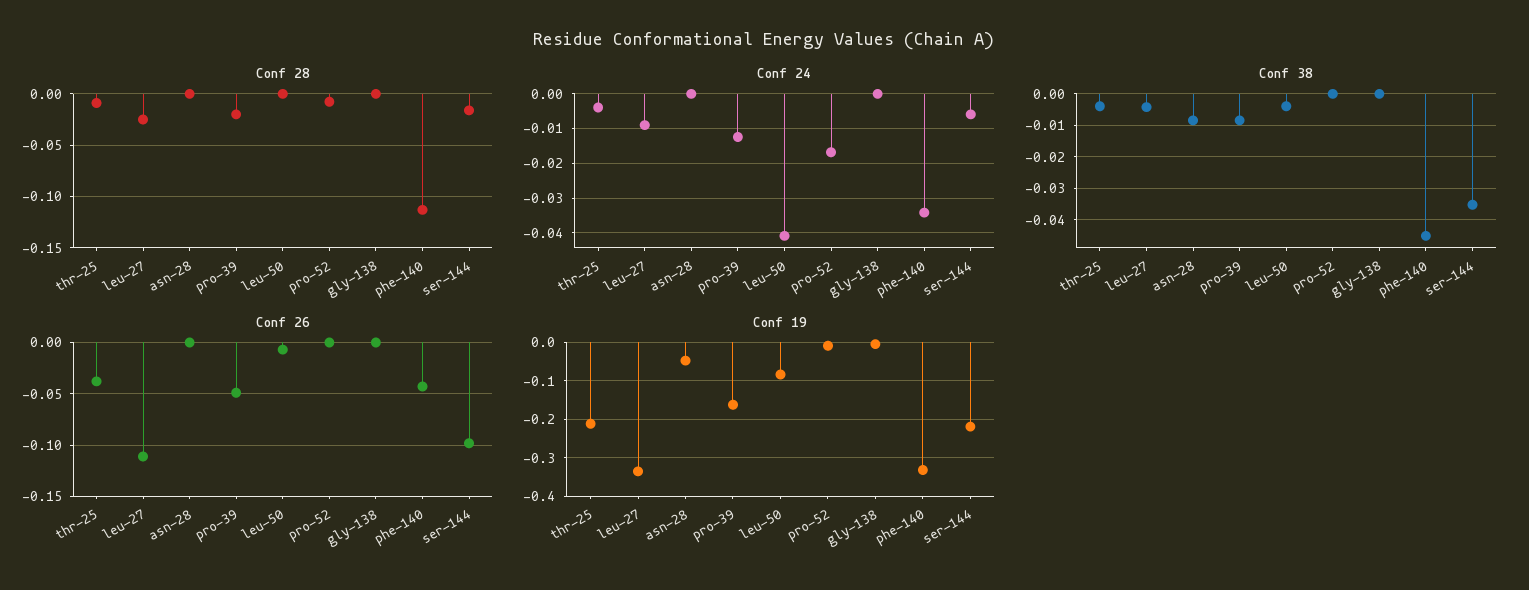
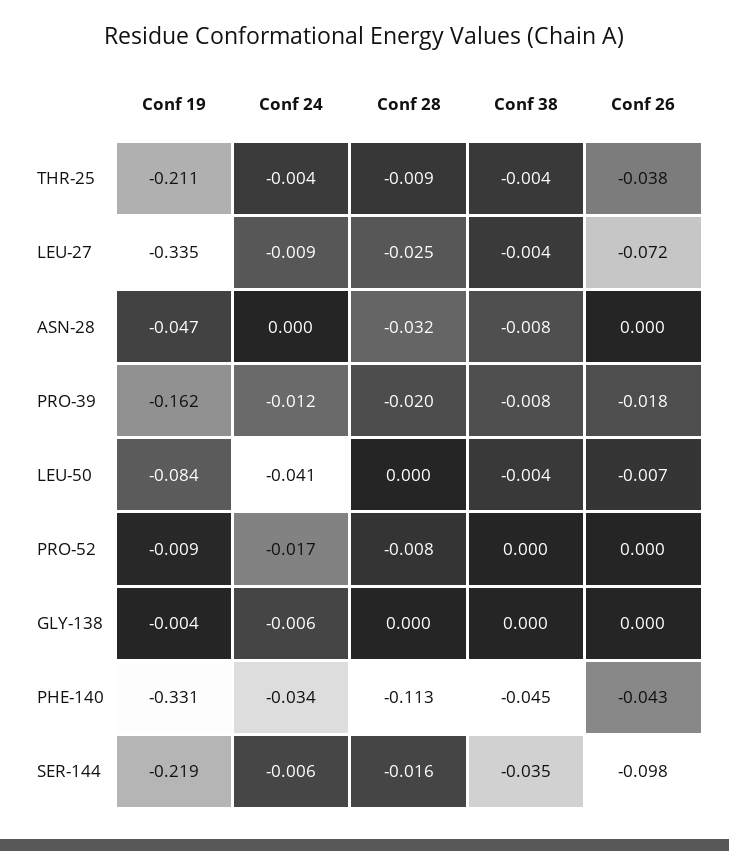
Conf 28, asn-28: 0 -> -0.032
Conf 24, gly-138: 0 -> -0.006
Conf 26, leu-27: -0.11 -> -0.072
Conf 26, pro-39: -0.05 -> -0.018

